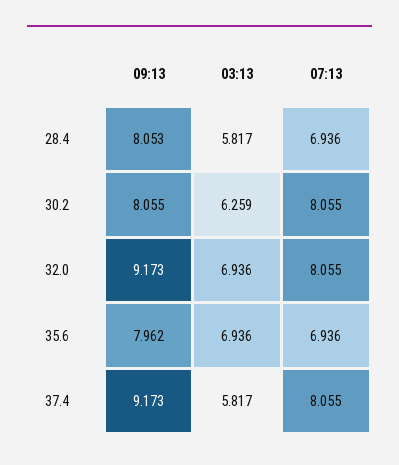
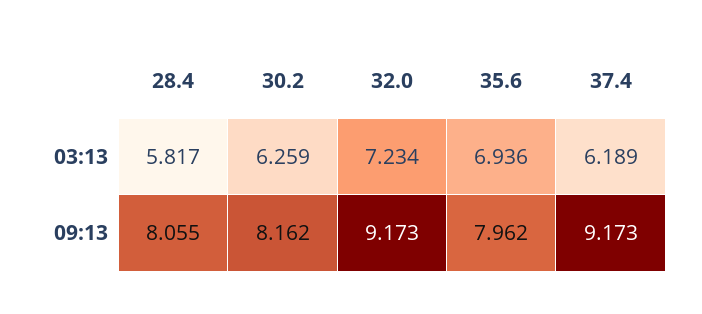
09:13, 28.4: 8.053 -> 8.055
07:13, 28.4: 6.936 -> none
09:13, 30.2: 8.055 -> 8.162
07:13, 30.2: 8.055 -> none
03:13, 32.0: 6.936 -> 7.234
07:13, 32.0: 8.055 -> none
07:13, 35.6: 6.936 -> none
03:13, 37.4: 5.817 -> 6.189
07:13, 37.4: 8.055 -> none

